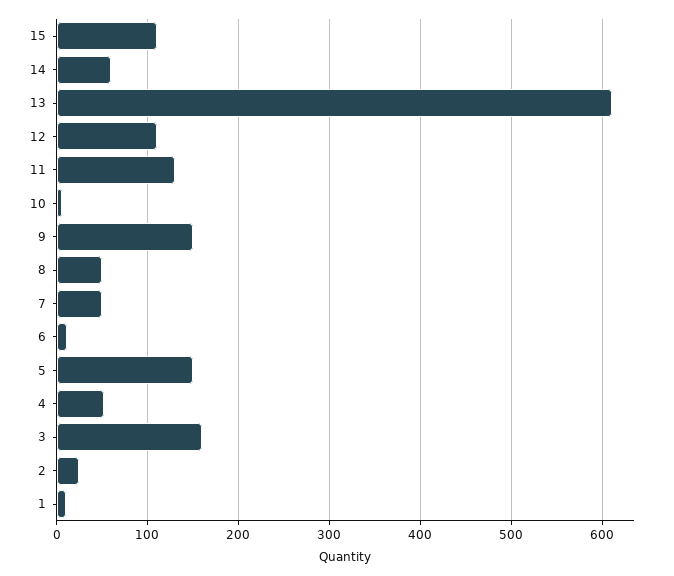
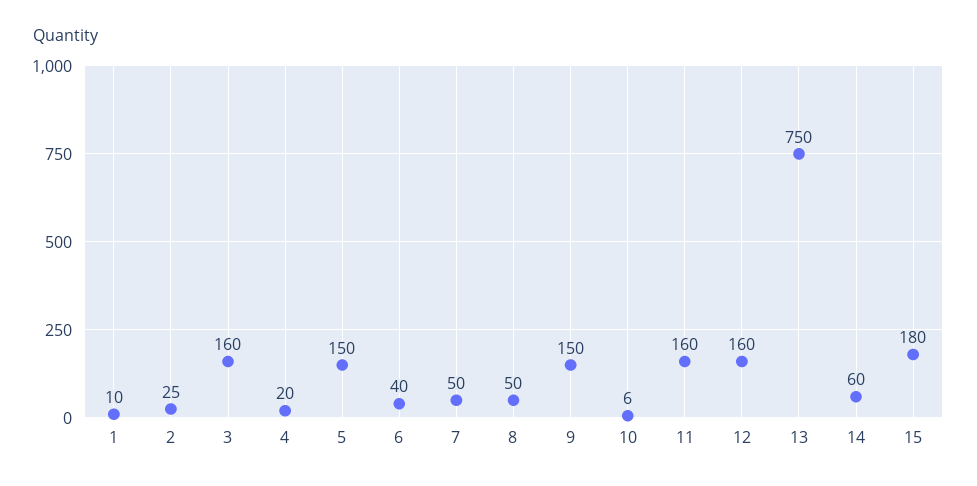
15: 110 -> 180
13: 610 -> 750
12: 110 -> 160
11: 130 -> 160
6: 10 -> 40
4: 50 -> 20

